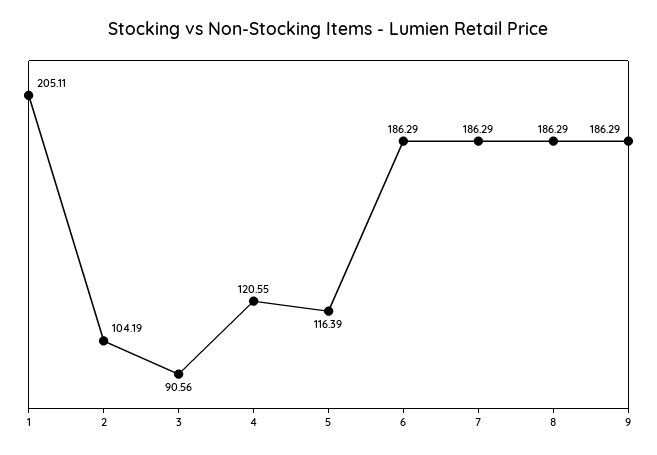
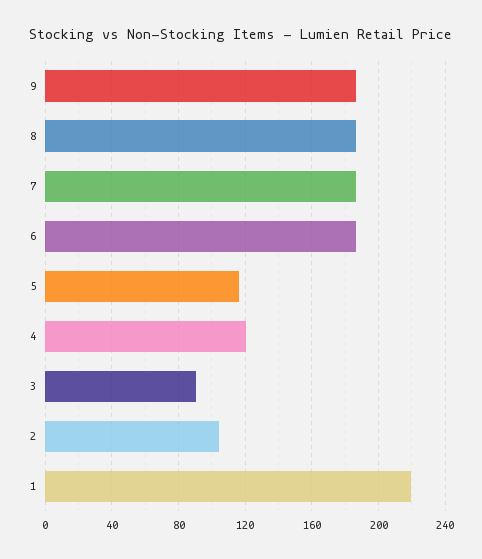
1: 205.11 -> 220

